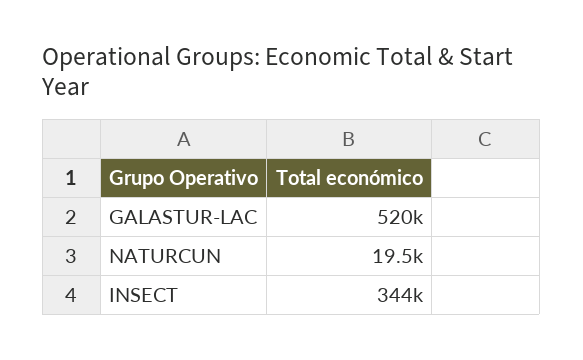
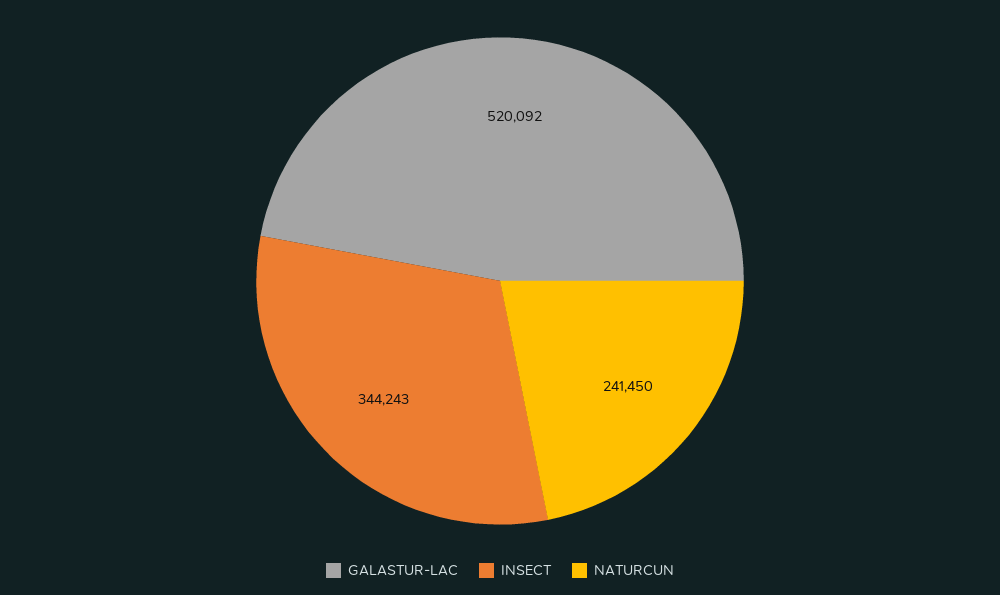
NATURCUN: 19500 -> 241450

